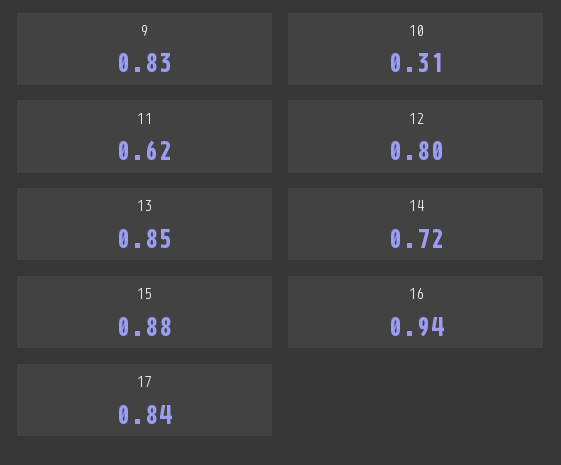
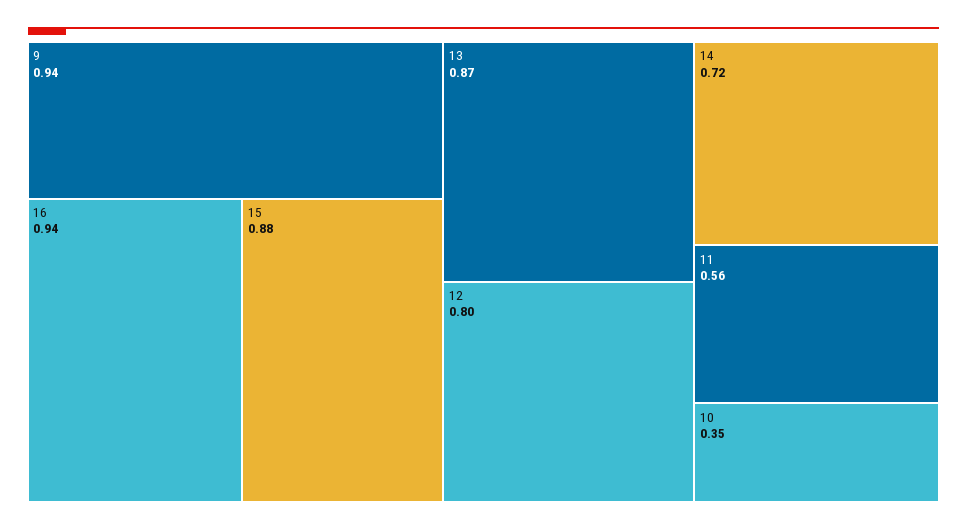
9: 0.83 -> 0.94
10: 0.31 -> 0.35
11: 0.62 -> 0.56
13: 0.85 -> 0.87
17: 0.84 -> none

